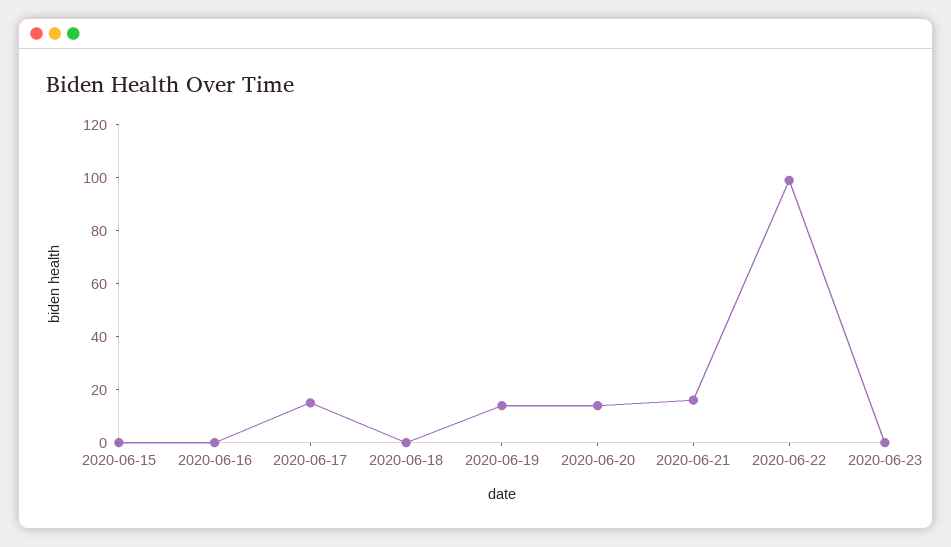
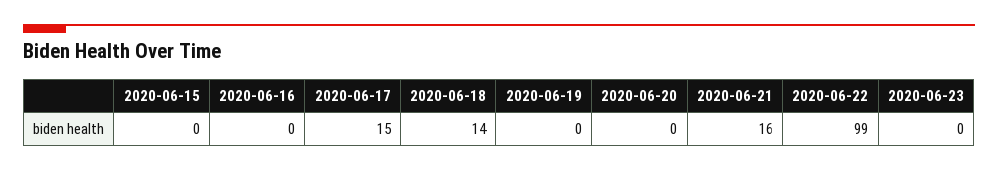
2020-06-18: 0 -> 14
2020-06-19: 15 -> 0
2020-06-20: 15 -> 0

